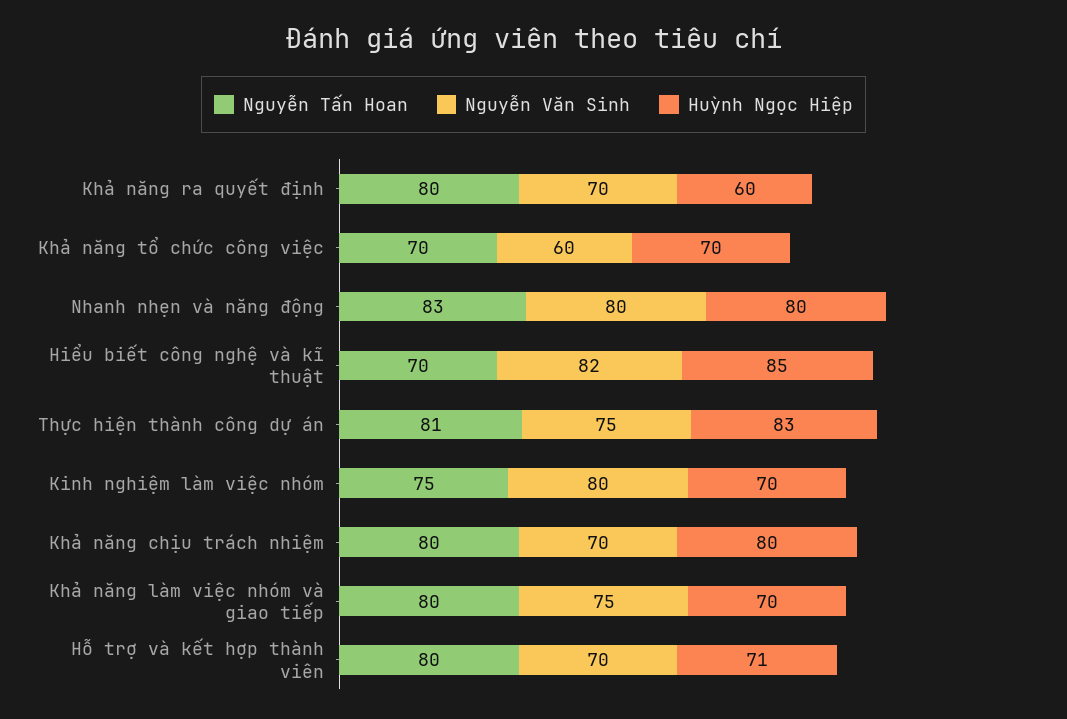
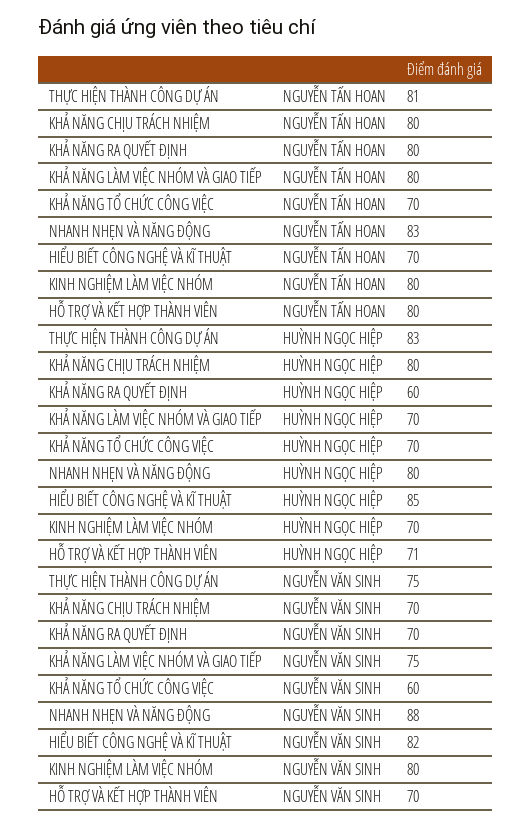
Nguyễn Văn Sinh, Nhanh nhẹn và năng động: 80 -> 88
Nguyễn Tấn Hoan, Kinh nghiệm làm việc nhóm: 75 -> 80

